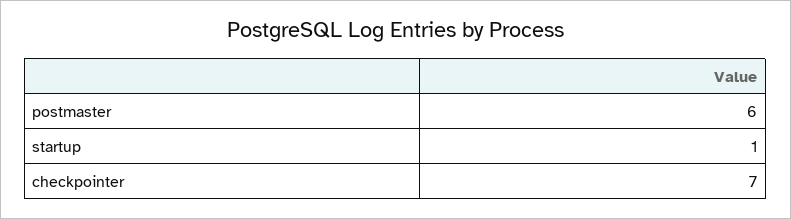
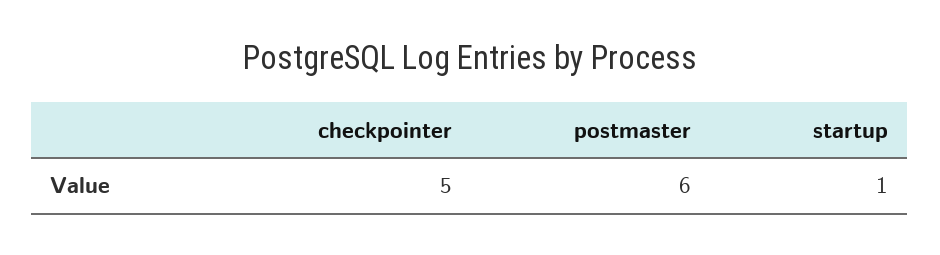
checkpointer: 7 -> 5

